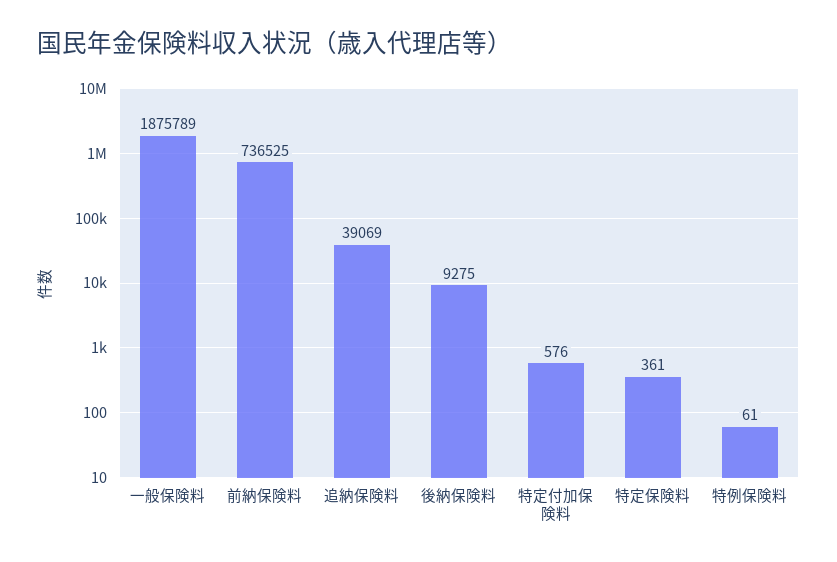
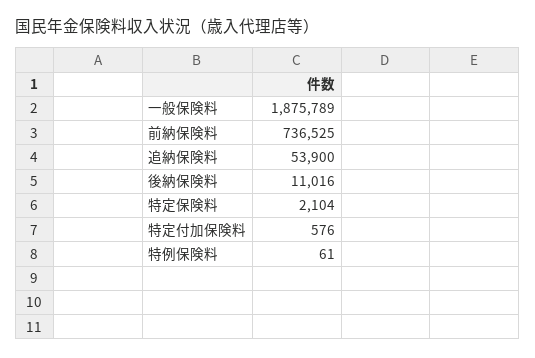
追納保険料: 39069 -> 53900
後納保険料: 9275 -> 11016
特定保険料: 361 -> 2104

